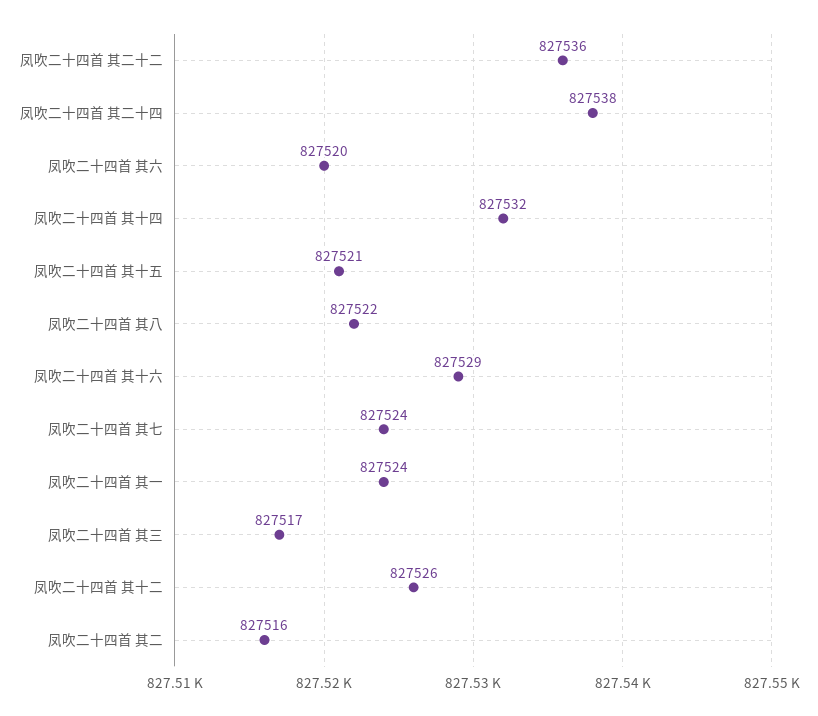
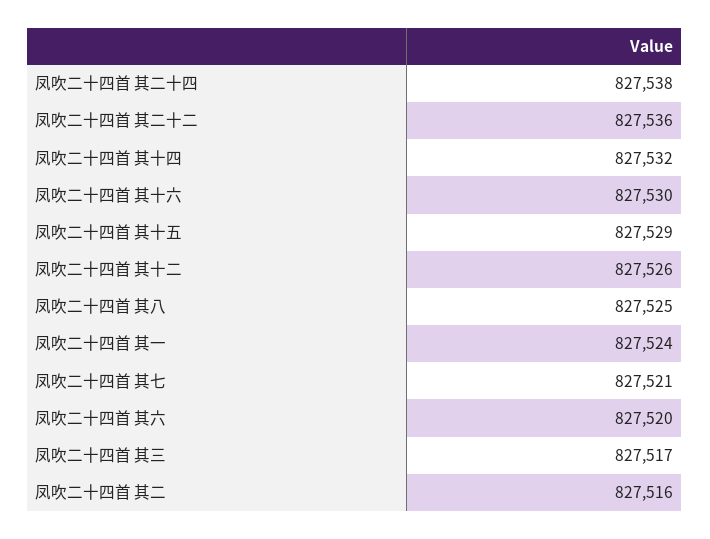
凤吹二十四首 其十五: 827521 -> 827529
凤吹二十四首 其八: 827522 -> 827525
凤吹二十四首 其十六: 827529 -> 827530
凤吹二十四首 其七: 827524 -> 827521

